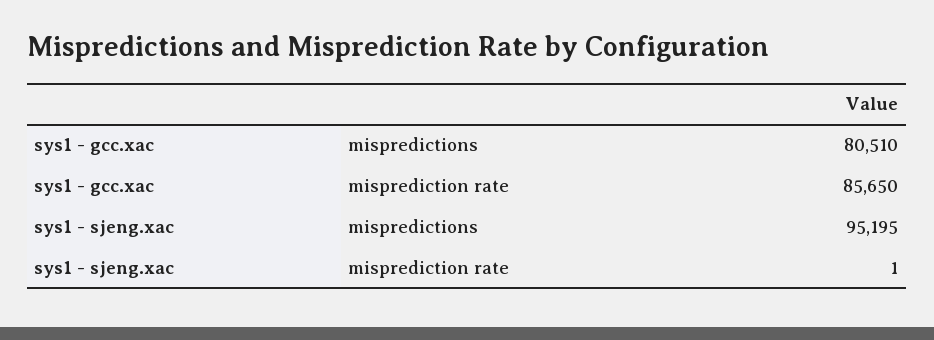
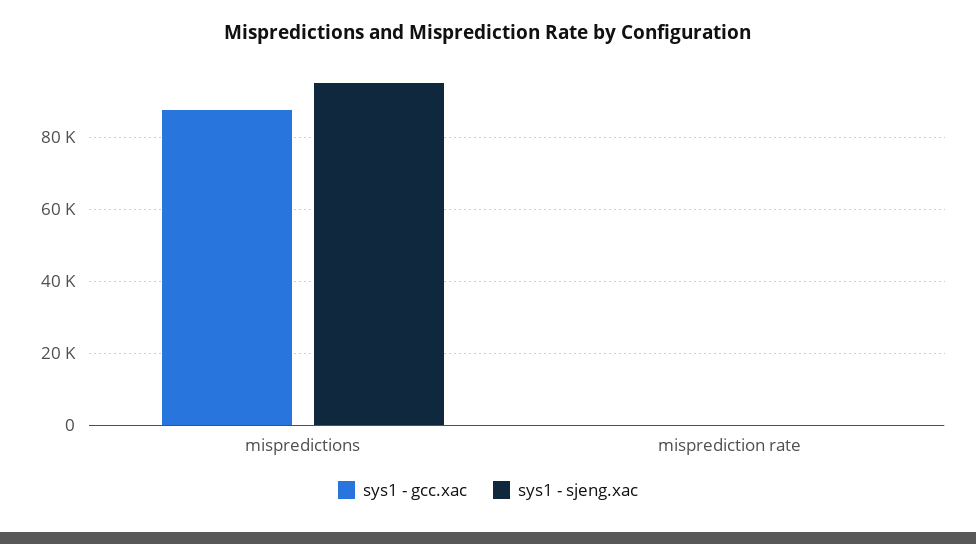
sys1 - gcc.xac, mispredictions: 80510 -> 88000
sys1 - gcc.xac, misprediction rate: 85650 -> 0

